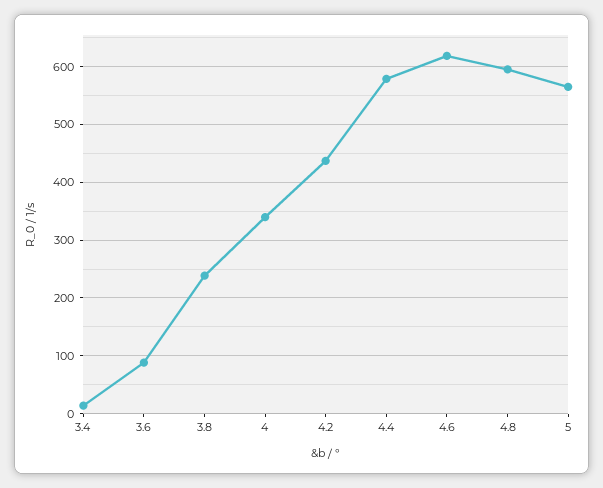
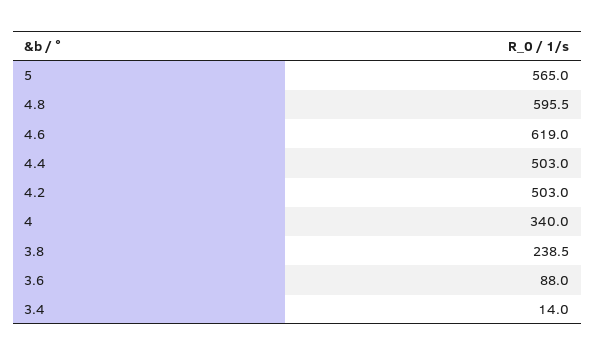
4.2: 440 -> 503
4.4: 580 -> 503

